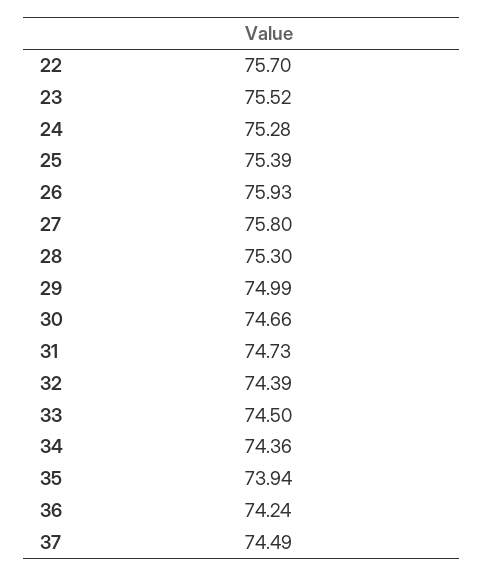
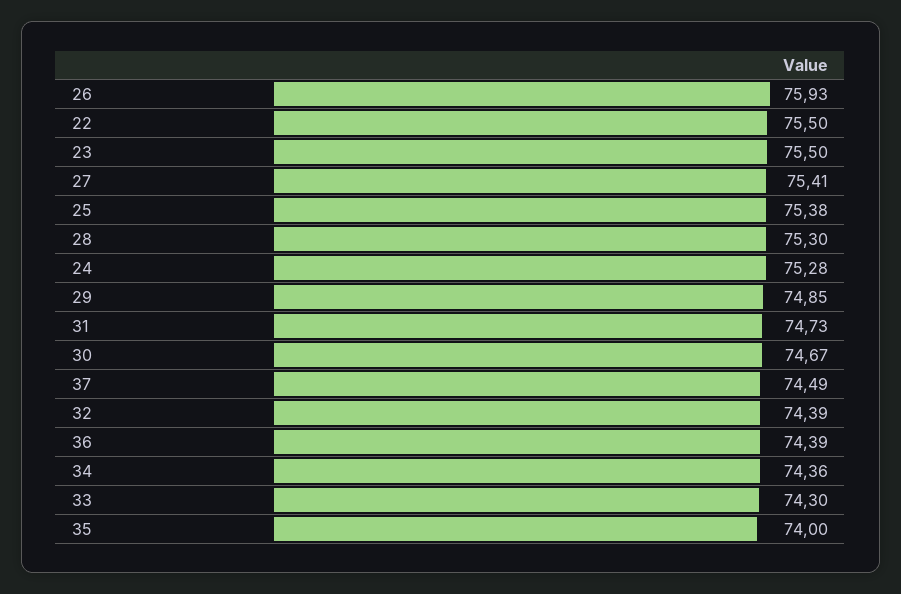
22: 75.7 -> 75.5
23: 75.52 -> 75.5
25: 75.39 -> 75.38
27: 75.8 -> 75.41
29: 74.99 -> 74.85
30: 74.66 -> 74.67
33: 74.5 -> 74.3
35: 73.94 -> 74
36: 74.24 -> 74.39

